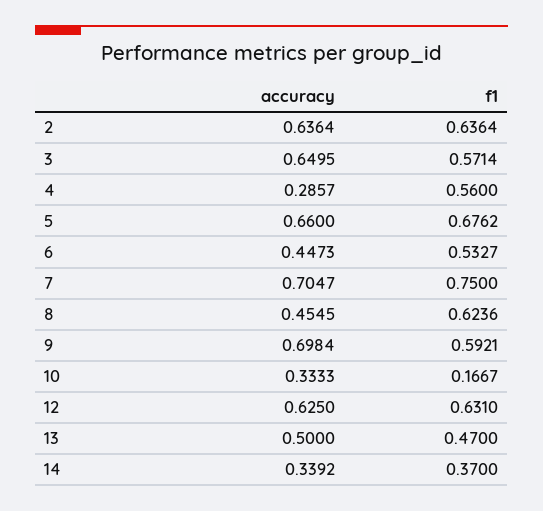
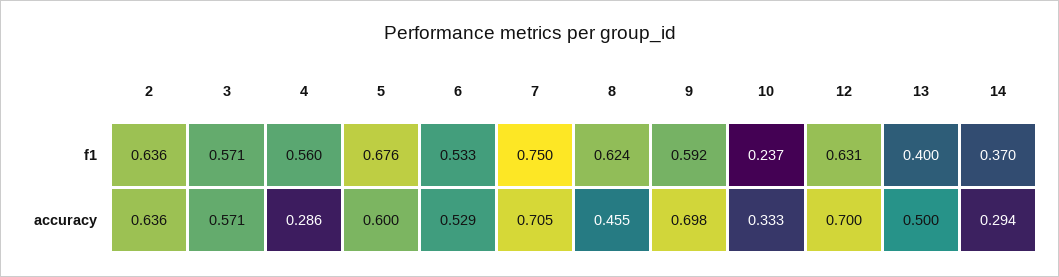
accuracy, 3: 0.6495 -> 0.571
accuracy, 5: 0.66 -> 0.6
accuracy, 6: 0.4473 -> 0.529
f1, 10: 0.1667 -> 0.237
accuracy, 12: 0.625 -> 0.7
f1, 13: 0.47 -> 0.4
accuracy, 14: 0.3392 -> 0.294

